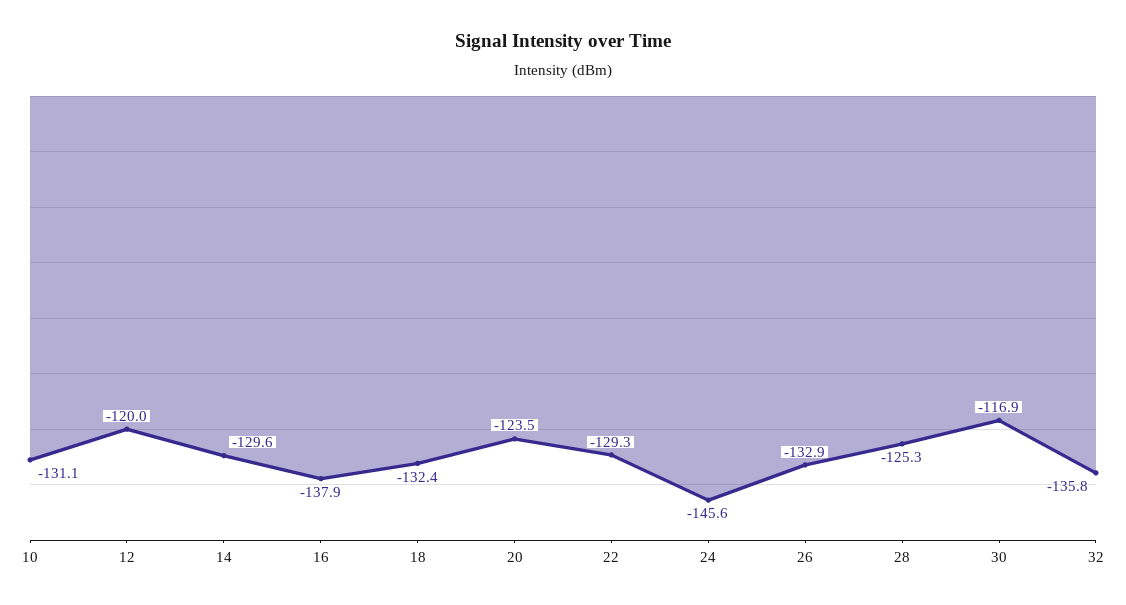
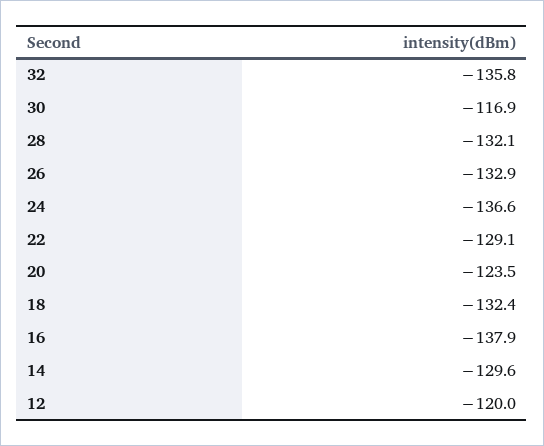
10: -131.1 -> none
22: -129.3 -> -129.1
24: -145.6 -> -136.6
28: -125.3 -> -132.1

